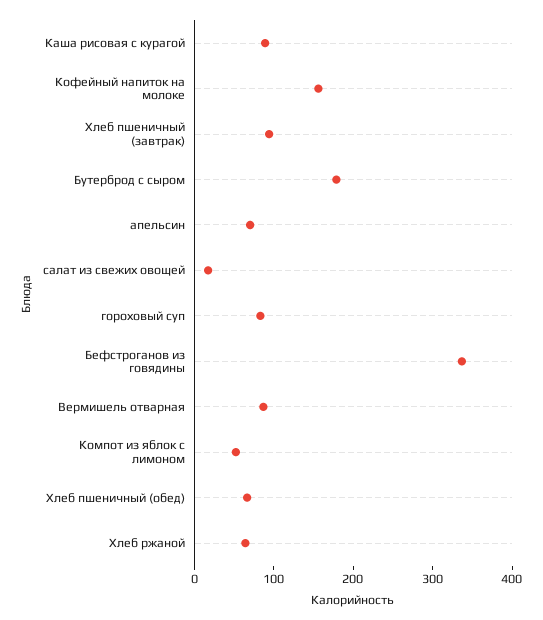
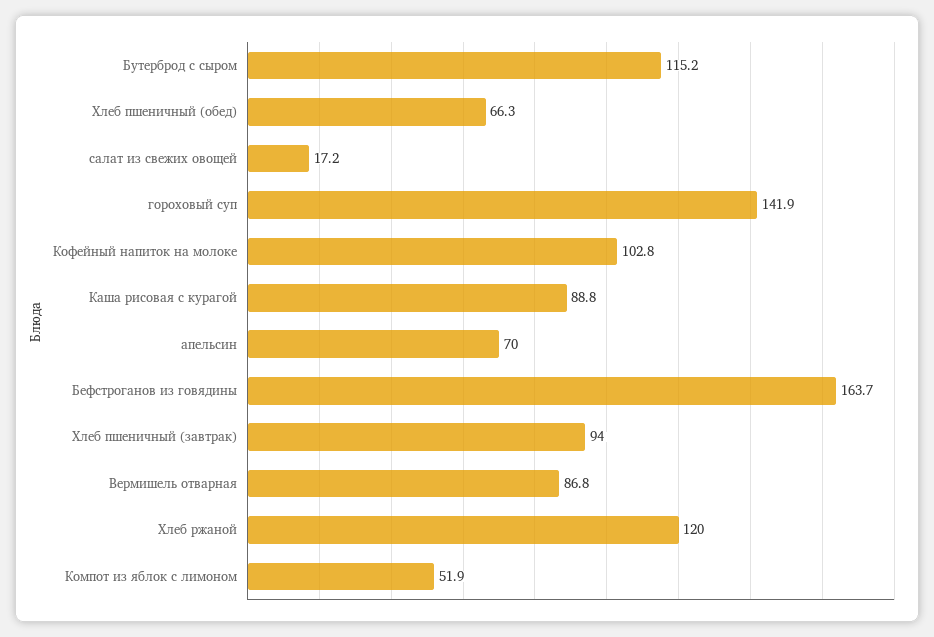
Кофейный напиток на молоке: 160 -> 102.8
Бутерброд с сыром: 180 -> 115.2
гороховый суп: 80 -> 141.9
Бефстроганов из говядины: 340 -> 163.7
Хлеб ржаной: 60 -> 120

